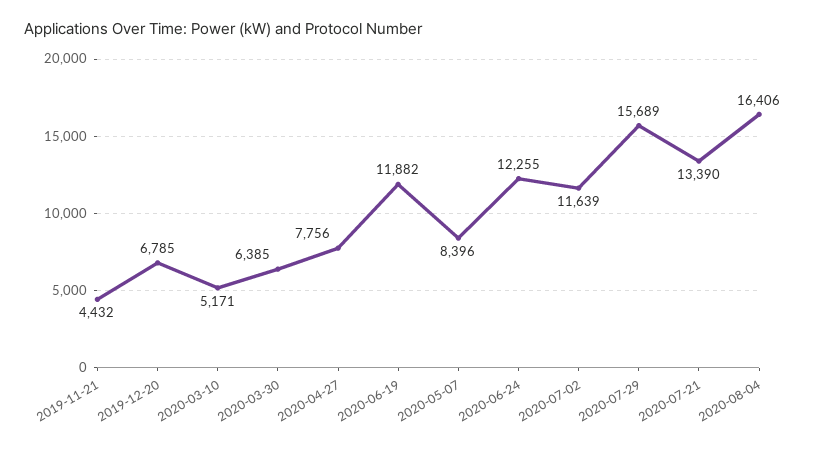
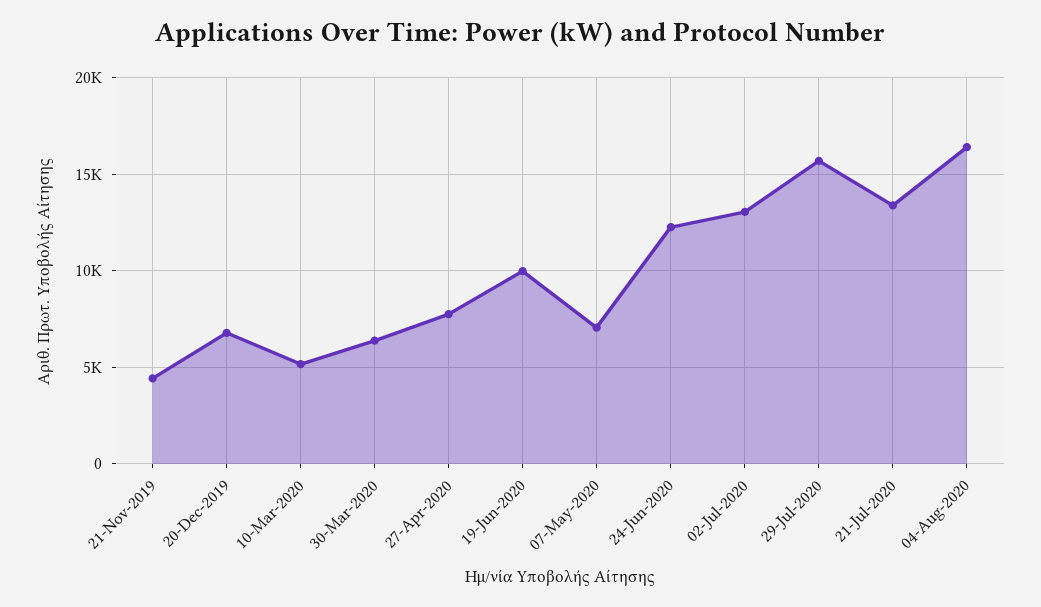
2020-06-19: 11882 -> 10000
2020-05-07: 8396 -> 7000
2020-07-02: 11639 -> 13000

